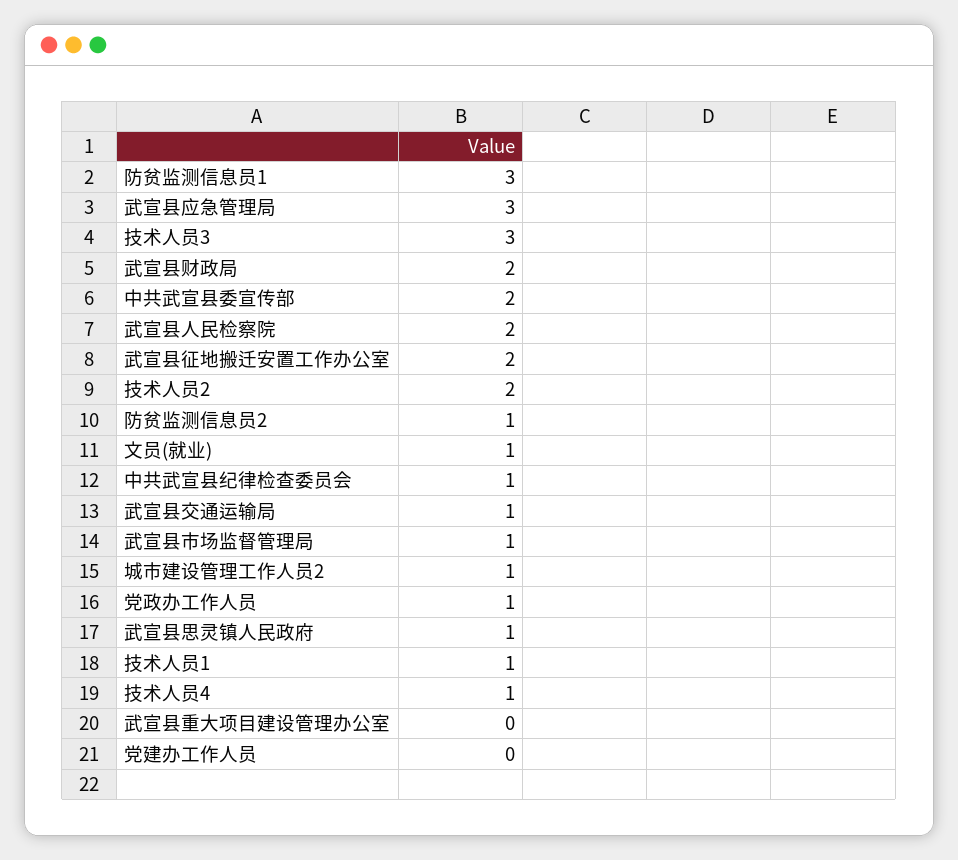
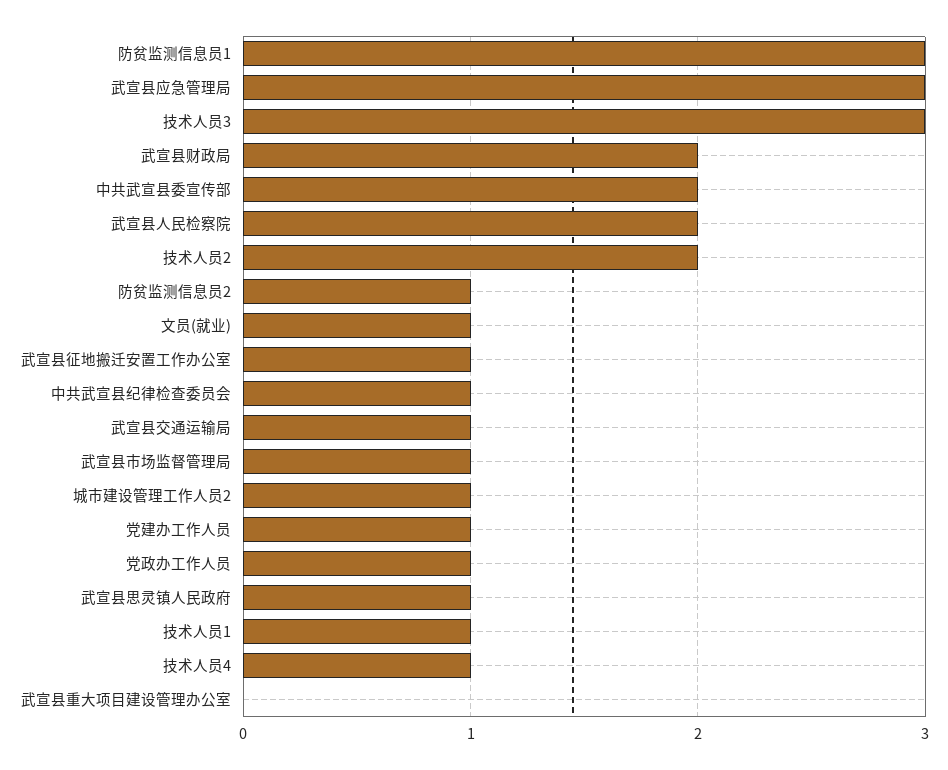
武宣县征地搬迁安置工作办公室: 2 -> 1
党建办工作人员: 0 -> 1

